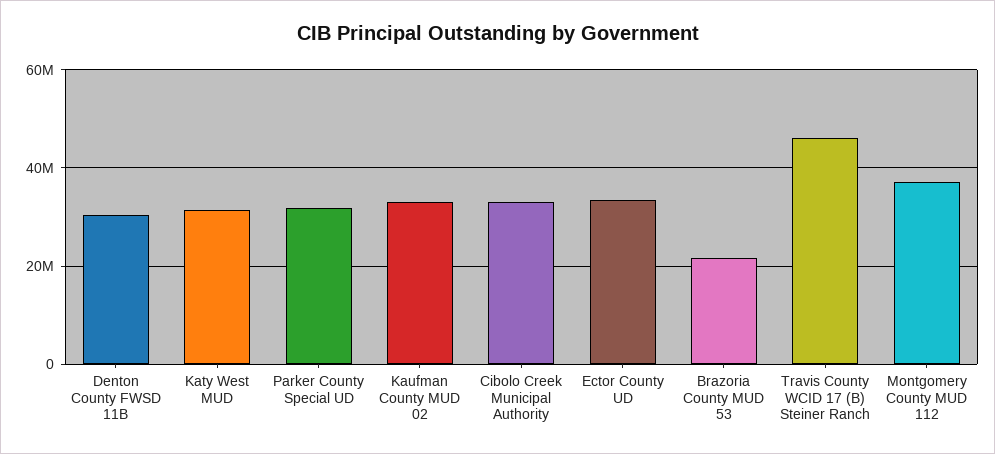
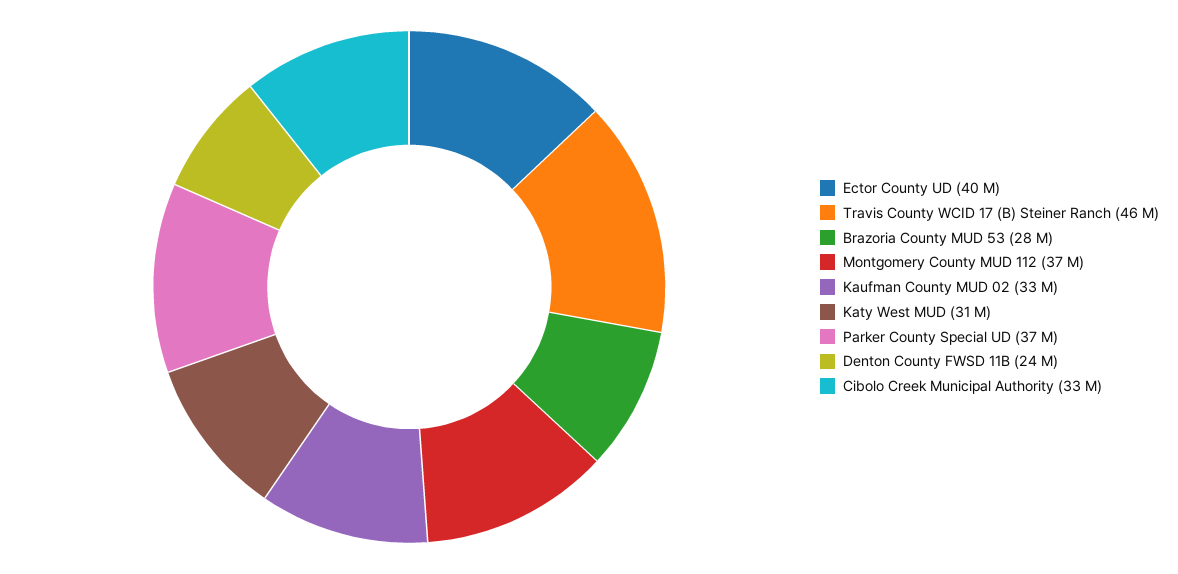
Denton County FWSD 11B: 30000000 -> 24000000
Parker County Special UD: 32000000 -> 37000000
Ector County UD: 34000000 -> 40000000
Brazoria County MUD 53: 22000000 -> 28000000

